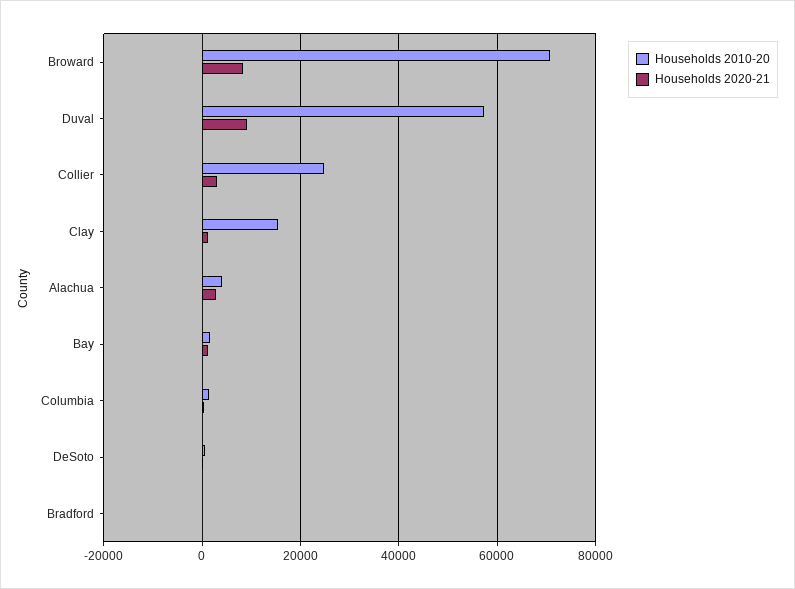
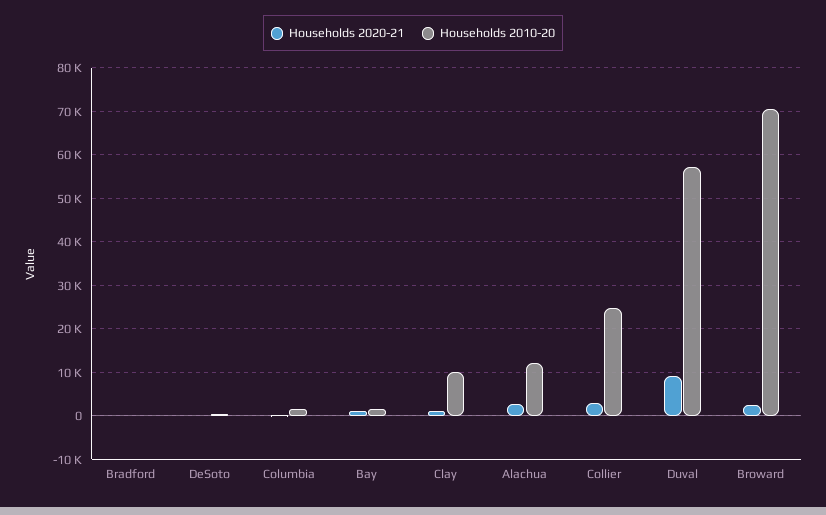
Households 2020-21, Broward: 8000 -> 2000
Households 2010-20, Clay: 16000 -> 10000
Households 2010-20, Alachua: 4000 -> 12000

